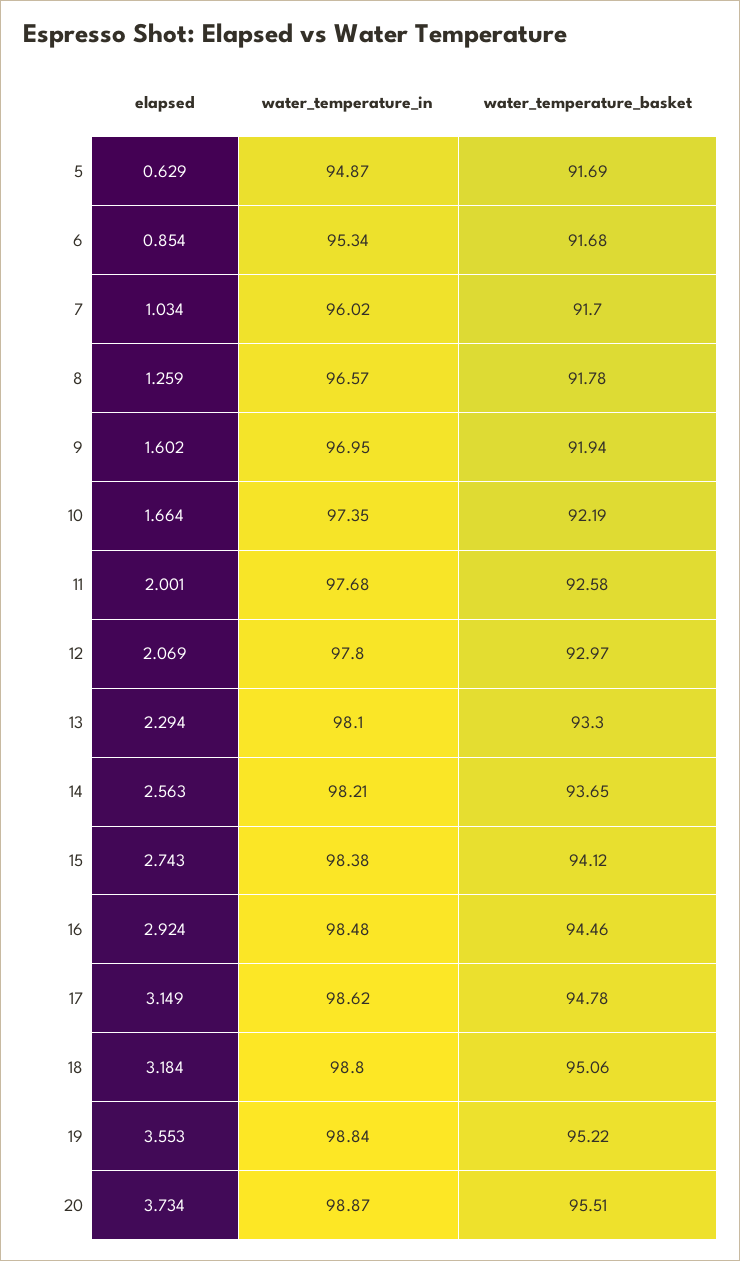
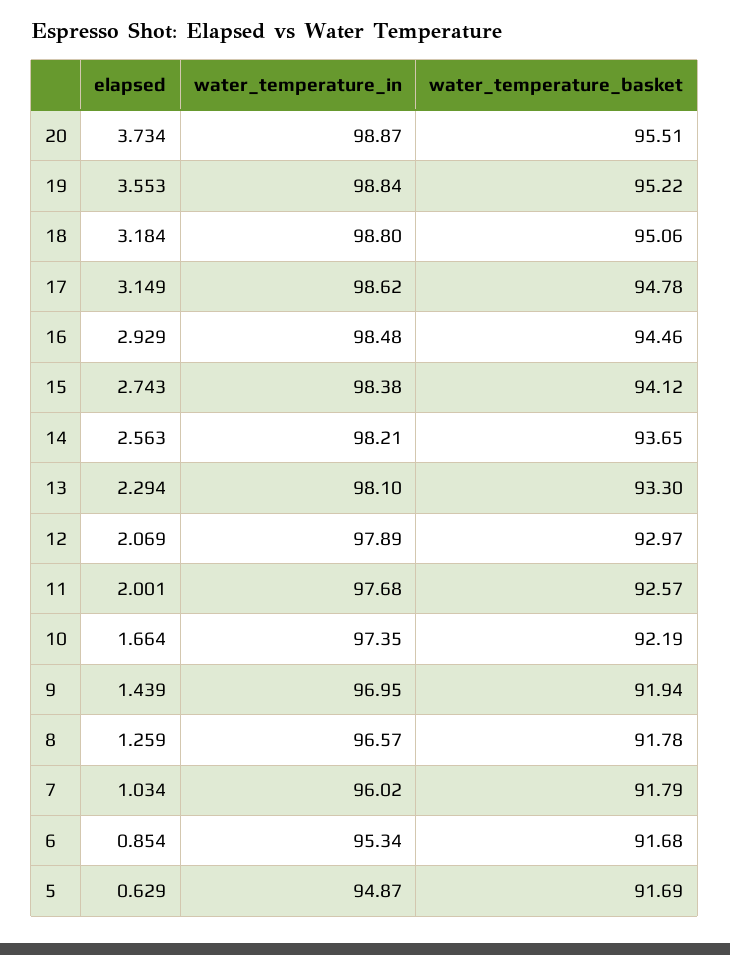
water_temperature_basket, 7: 91.7 -> 91.79
elapsed, 9: 1.602 -> 1.439
water_temperature_basket, 11: 92.58 -> 92.57
water_temperature_in, 12: 97.8 -> 97.89
elapsed, 16: 2.924 -> 2.929

